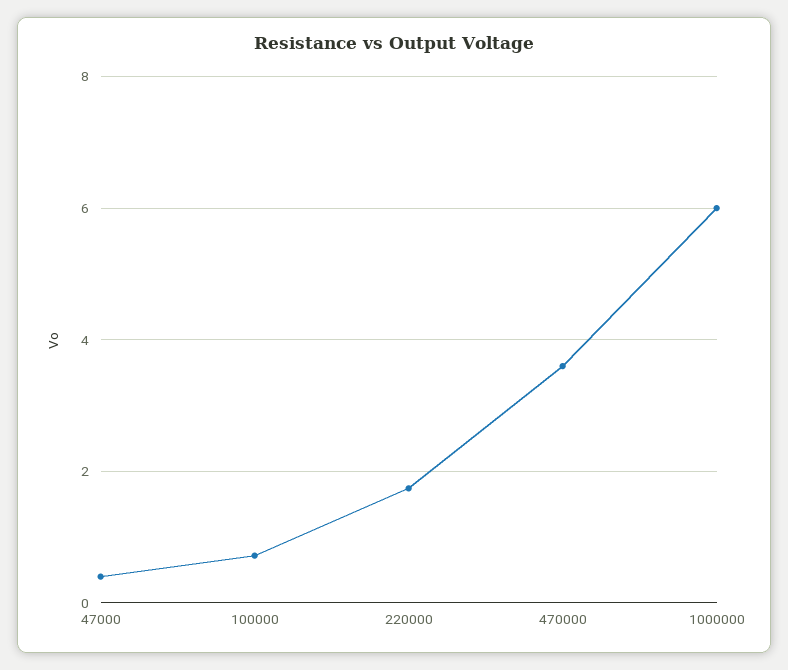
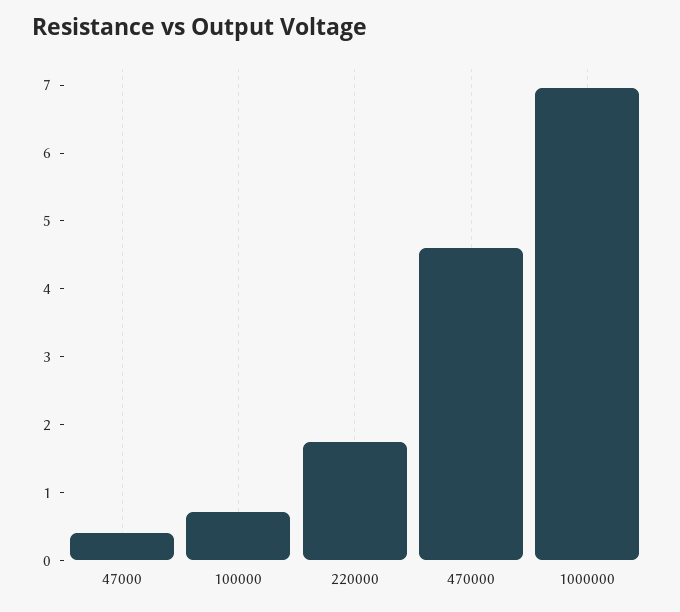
470000: 3.6 -> 4.6
1000000: 6 -> 7

